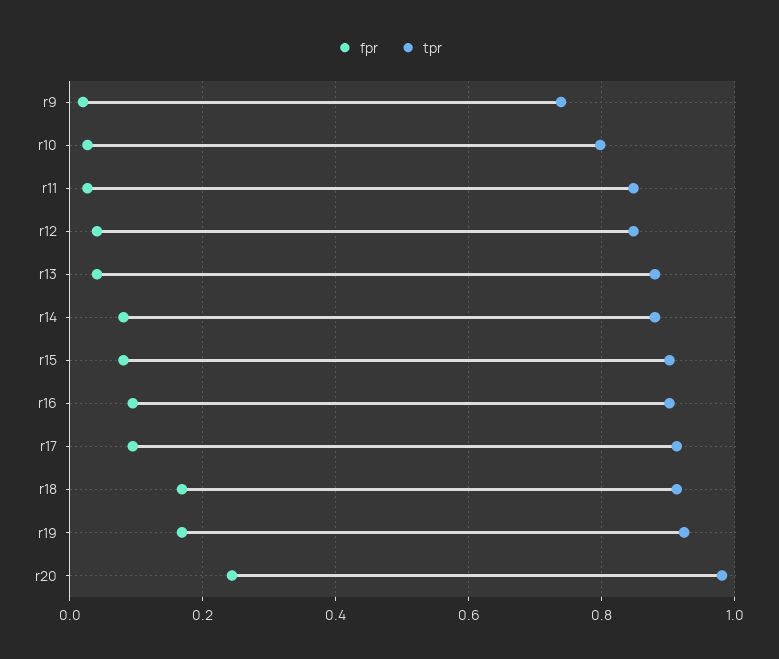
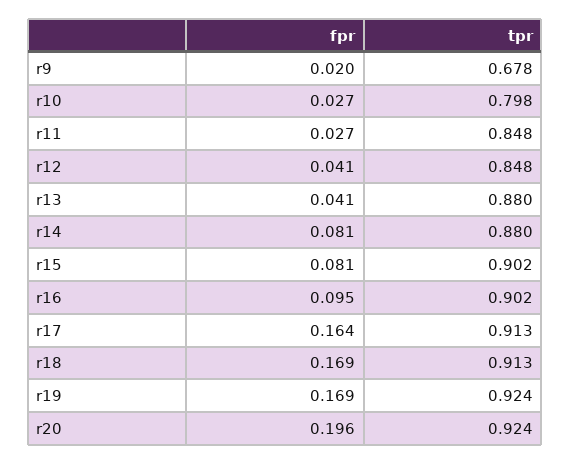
tpr, r9: 0.74 -> 0.678
fpr, r17: 0.1 -> 0.164
fpr, r20: 0.24 -> 0.196
tpr, r20: 0.98 -> 0.924

